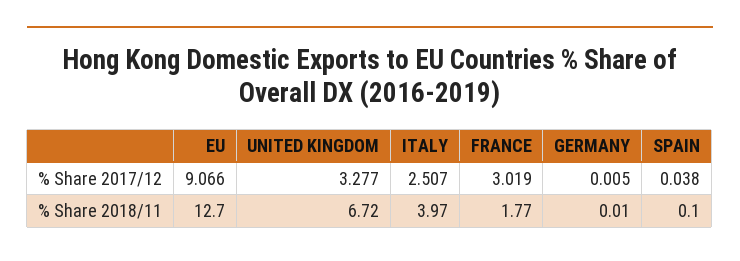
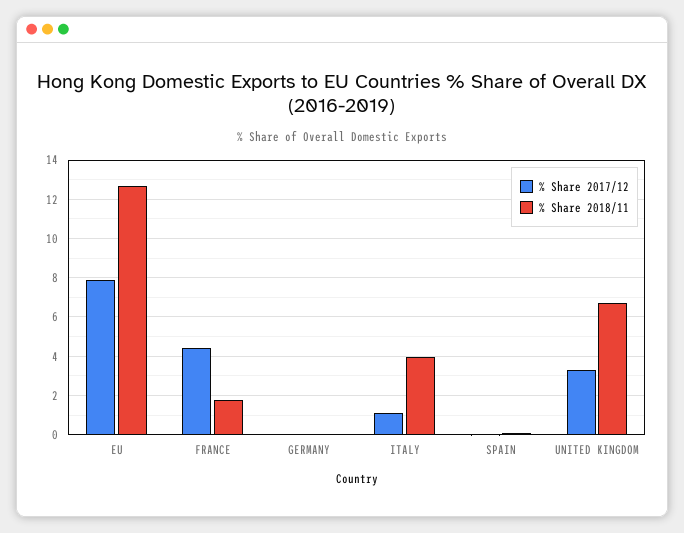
% Share 2017/12, EU: 9.066 -> 8
% Share 2017/12, ITALY: 2.507 -> 1
% Share 2017/12, FRANCE: 3.019 -> 4.5

